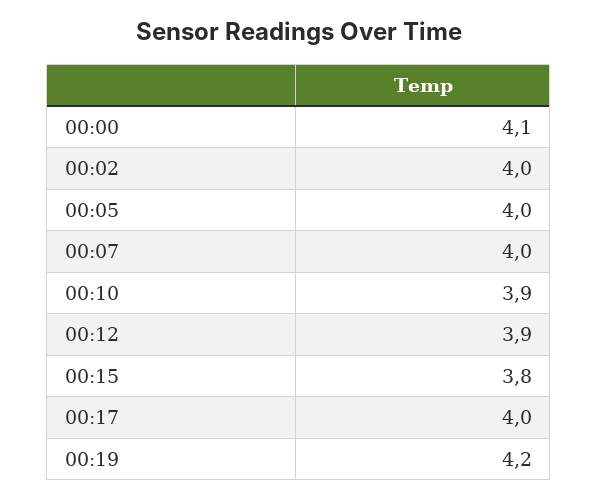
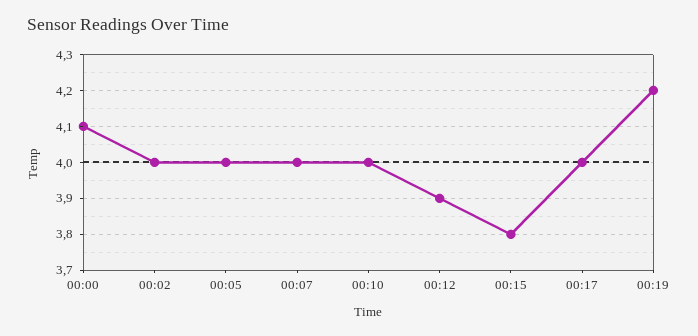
00:10: 3.9 -> 4

